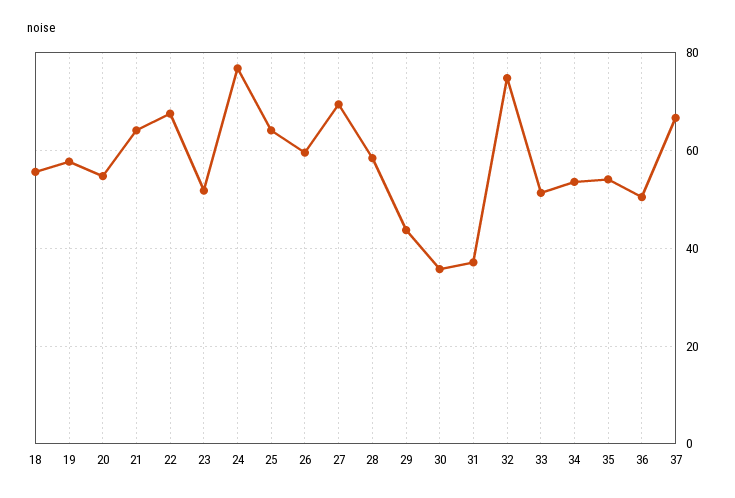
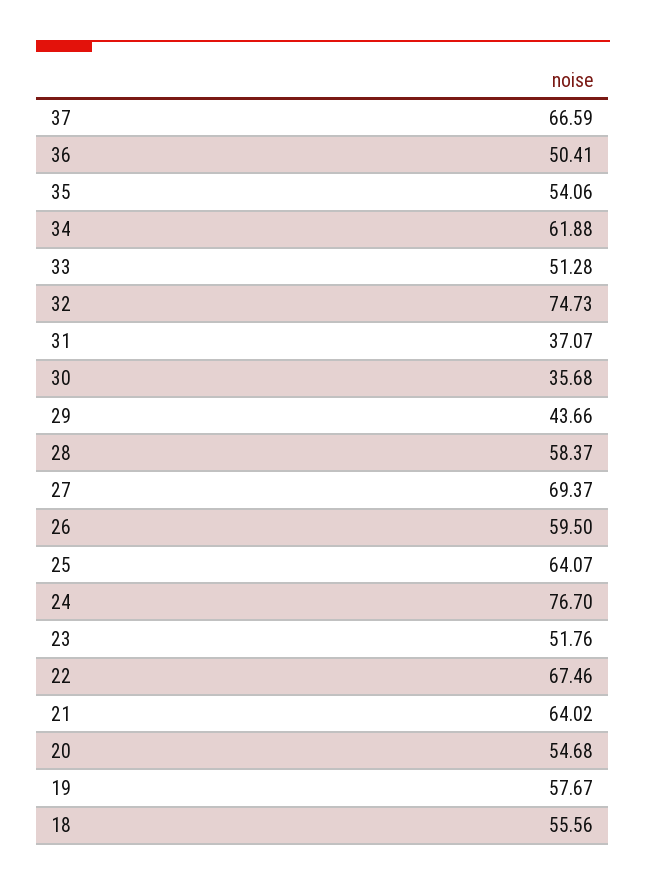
34: 54 -> 61.88

